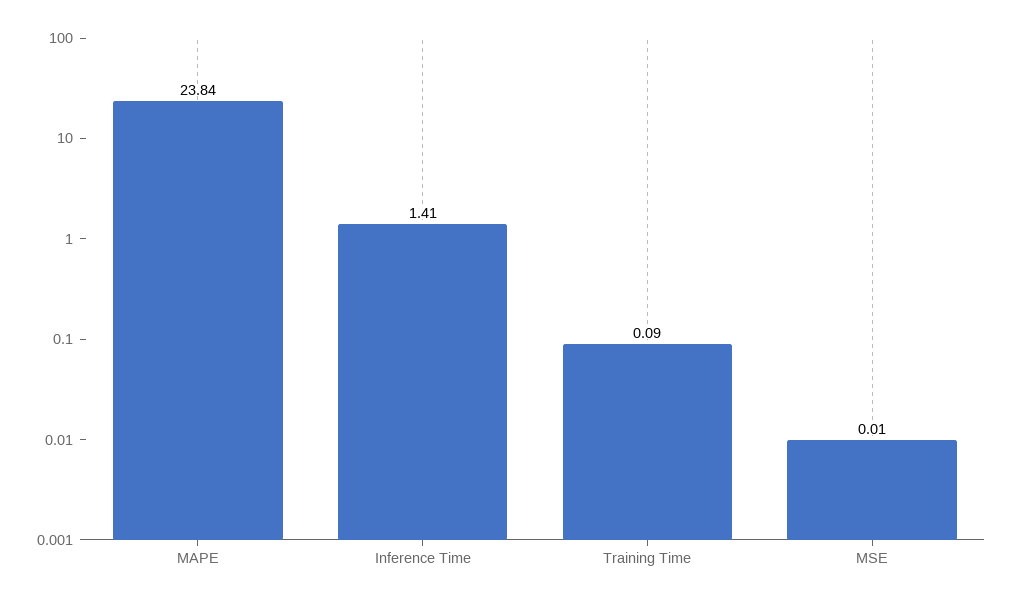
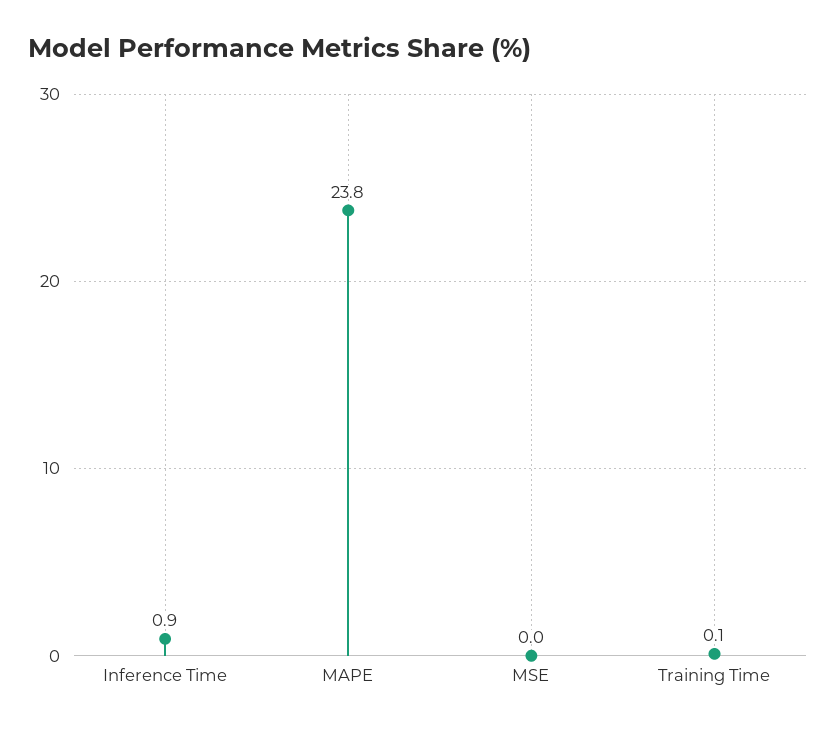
Inference Time: 1.41 -> 0.9

